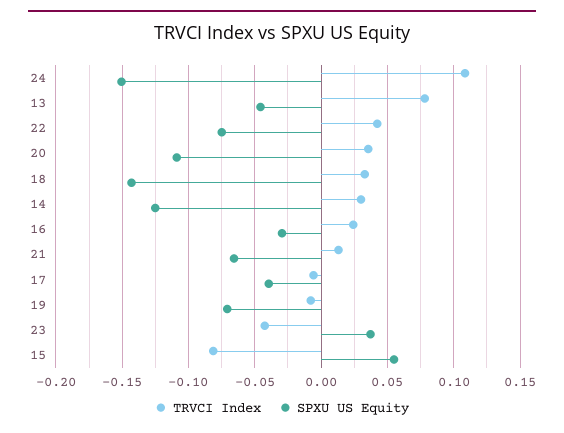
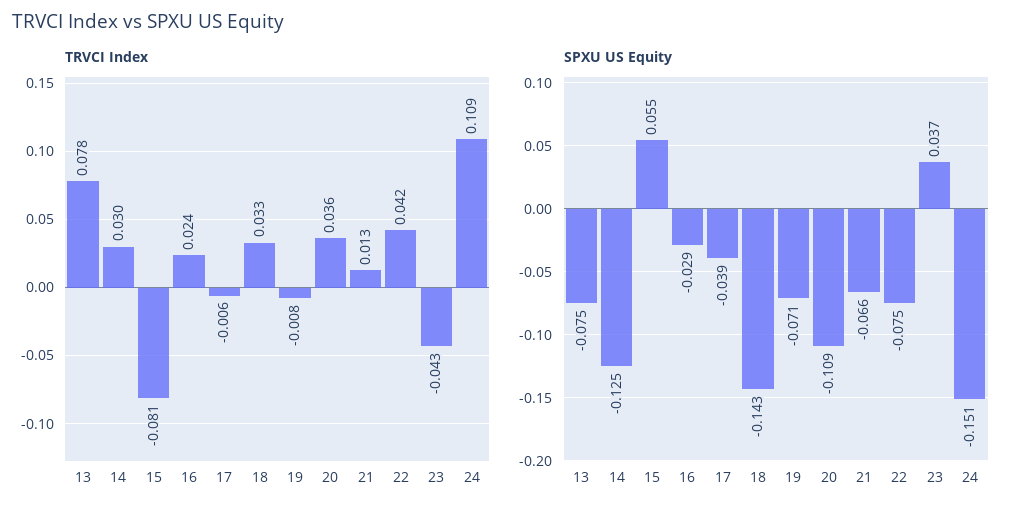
SPXU US Equity, 13: -0.045 -> -0.075

